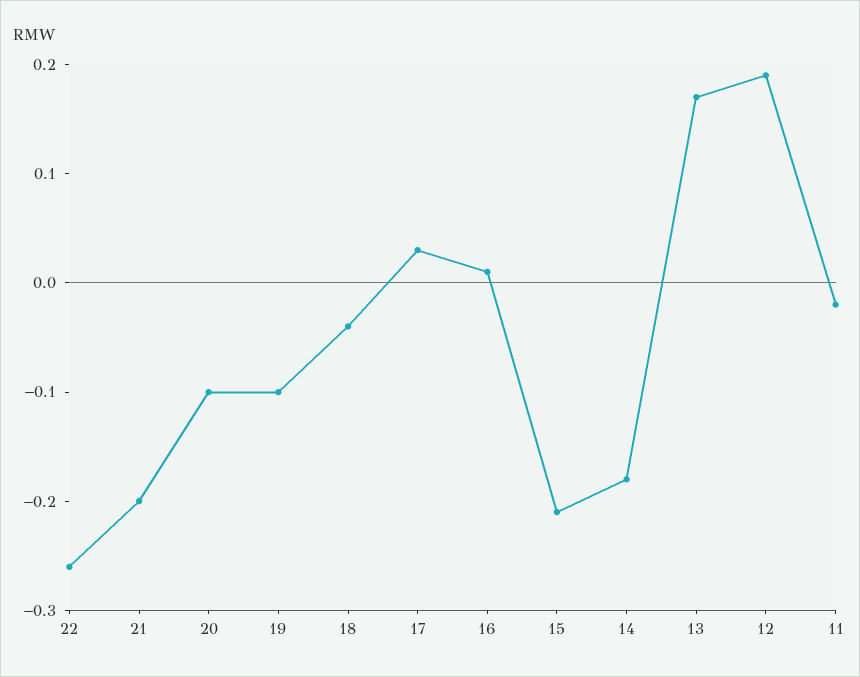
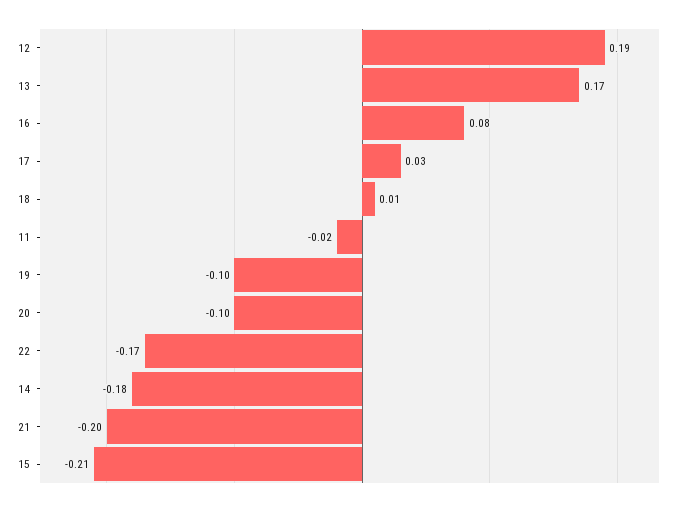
22: -0.26 -> -0.17
18: -0.04 -> 0.01
16: 0.01 -> 0.08

